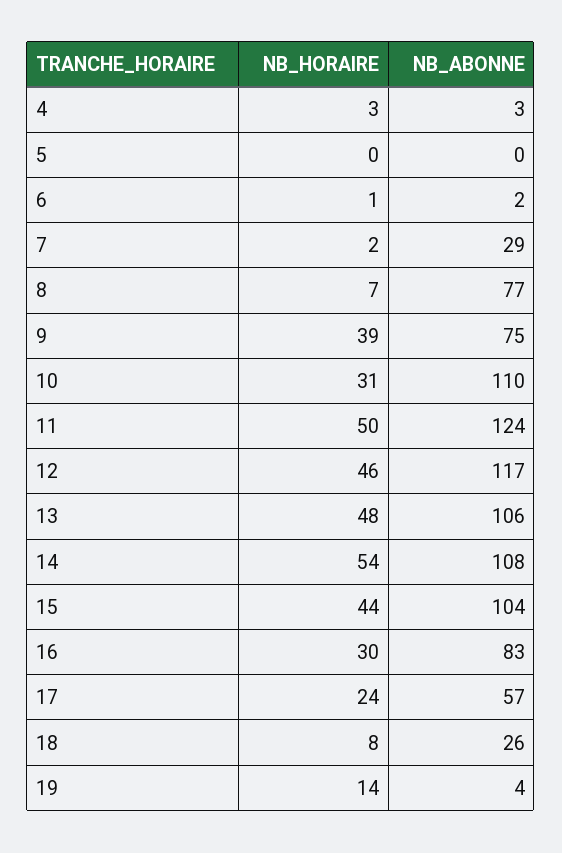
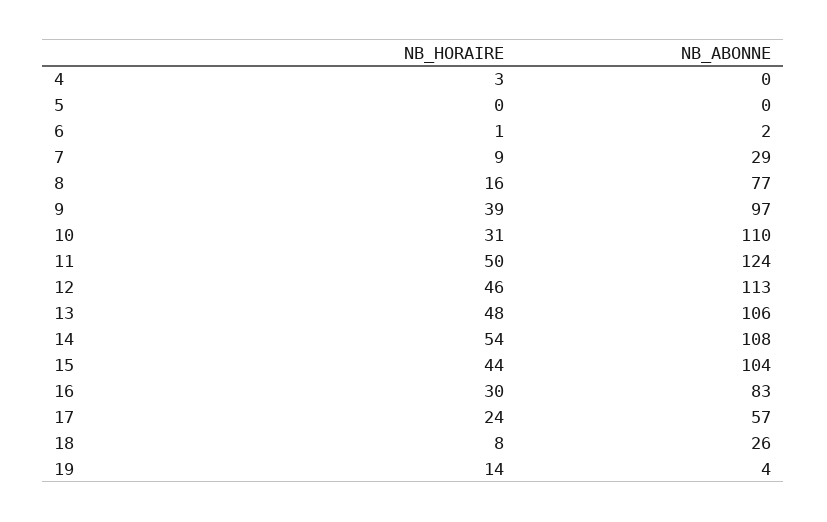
NB_ABONNE, 4: 3 -> 0
NB_HORAIRE, 7: 2 -> 9
NB_HORAIRE, 8: 7 -> 16
NB_ABONNE, 9: 75 -> 97
NB_ABONNE, 12: 117 -> 113

